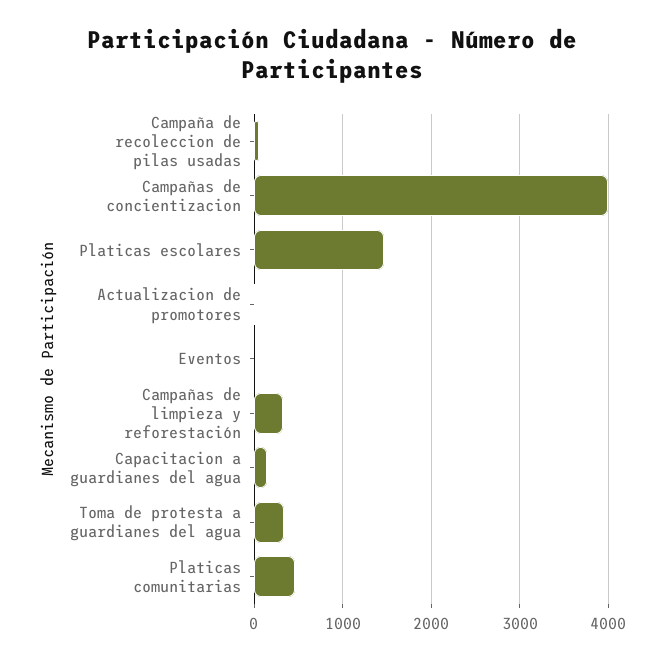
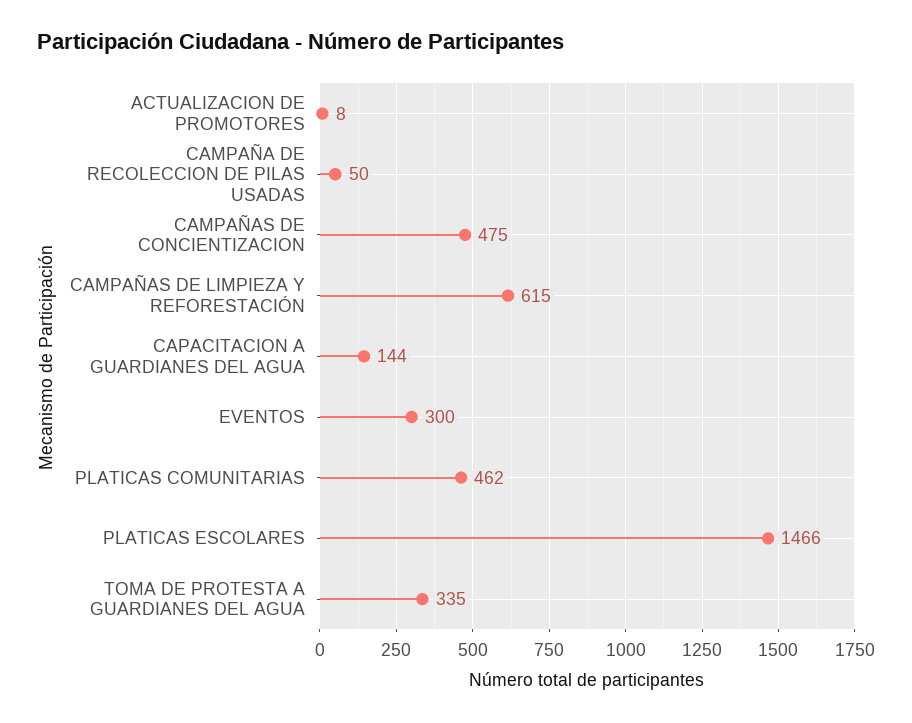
Campañas de concientizacion: 4000 -> 475
Eventos: 0 -> 300
Campañas de limpieza y reforestación: 300 -> 615

